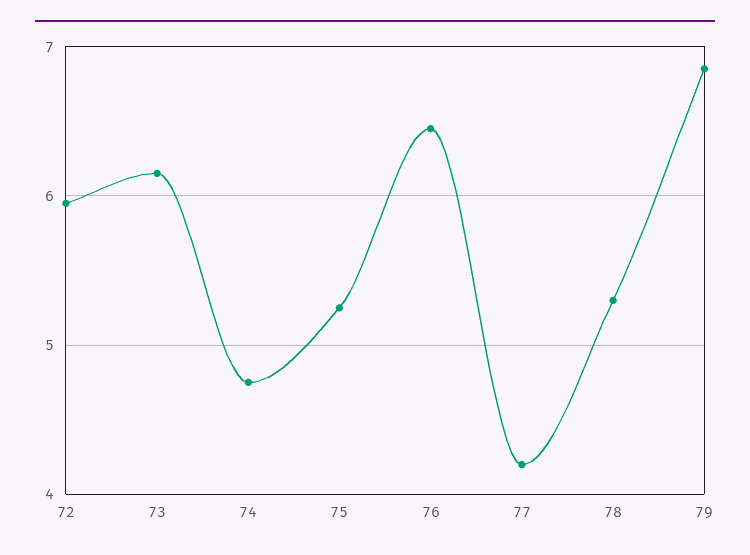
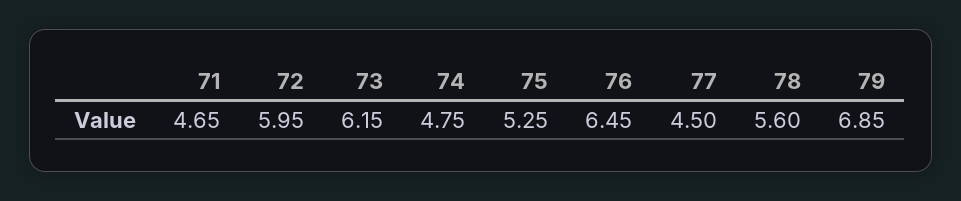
77: 4.2 -> 4.5
78: 5.3 -> 5.6
71: none -> 4.65

